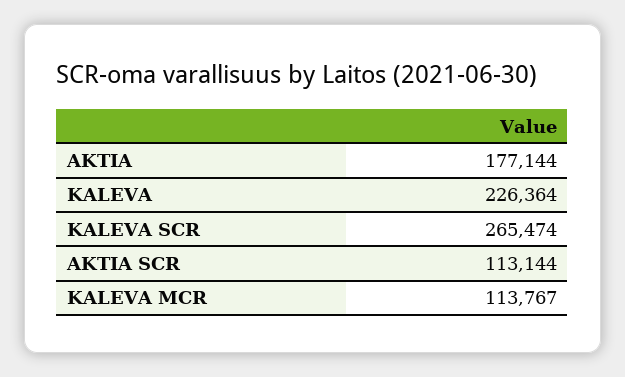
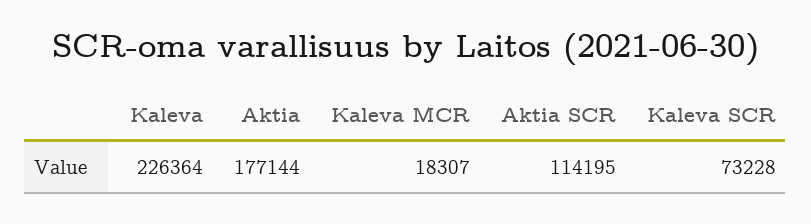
KALEVA SCR: 265474 -> 73228
AKTIA SCR: 113144 -> 114195
KALEVA MCR: 113767 -> 18307

